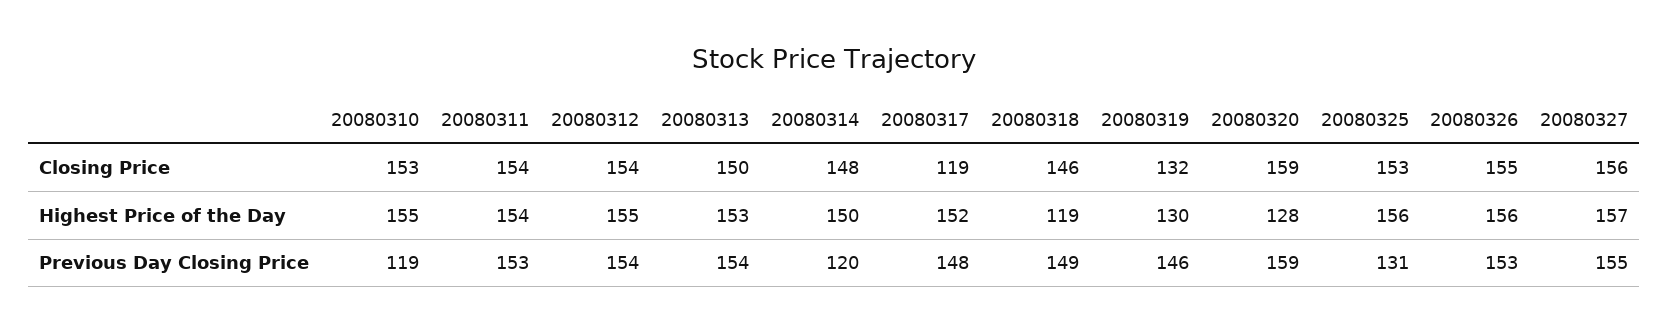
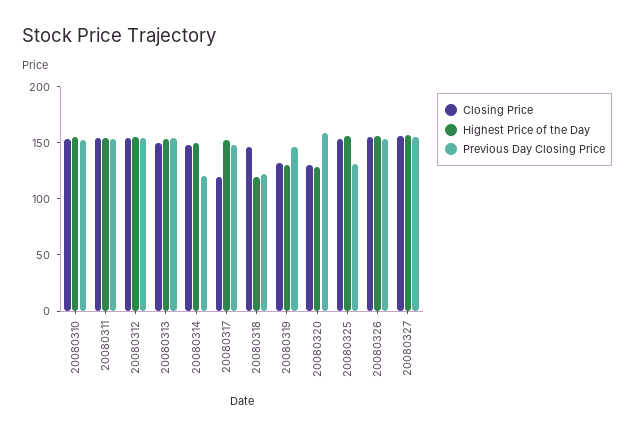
Closing Price, 20080320: 159 -> 130
Previous Day Closing Price, 20080310: 119 -> 150
Previous Day Closing Price, 20080318: 149 -> 120

